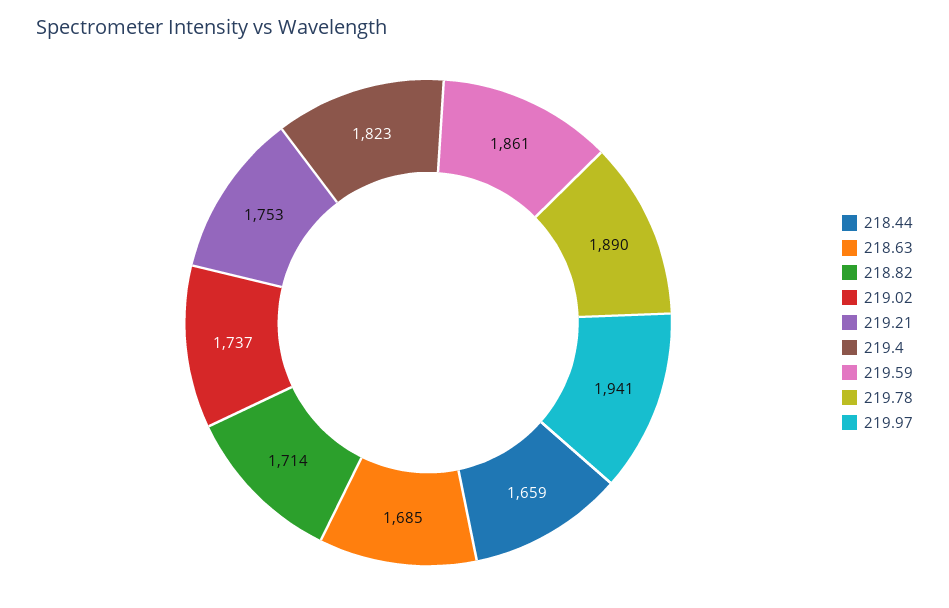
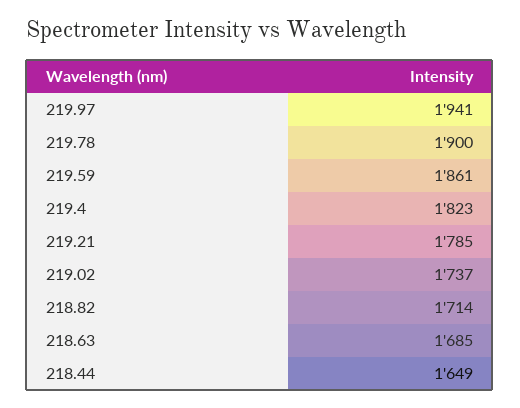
218.44: 1659 -> 1649
219.21: 1753 -> 1785
219.78: 1890 -> 1900

